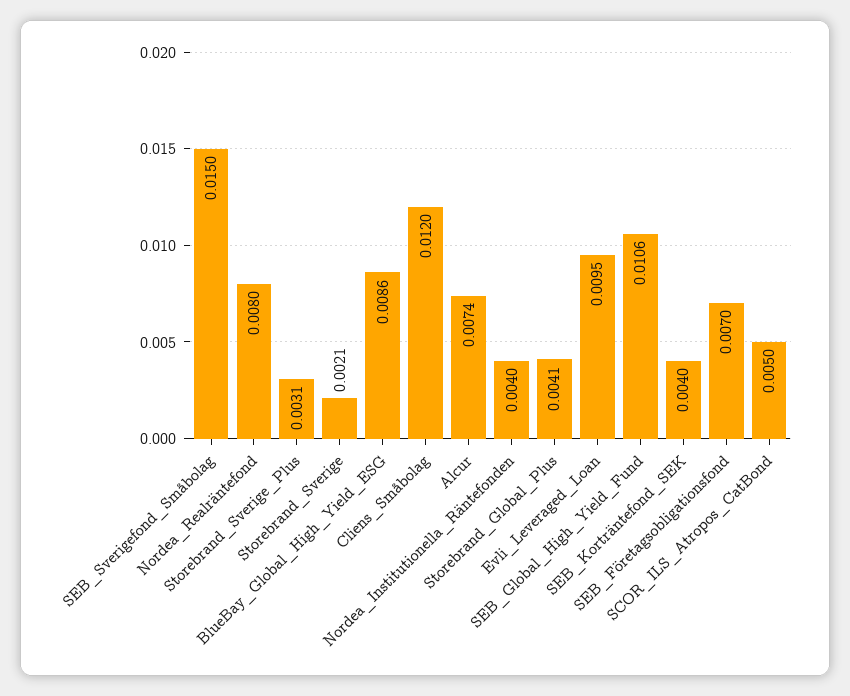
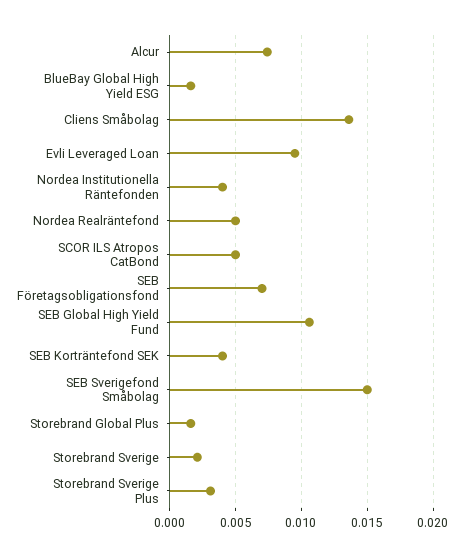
Nordea_Realräntefond: 0.008 -> 0.005
BlueBay_Global_High_Yield_ESG: 0.0086 -> 0.0015
Cliens_Småbolag: 0.012 -> 0.0135
Storebrand_Global_Plus: 0.0041 -> 0.0015

